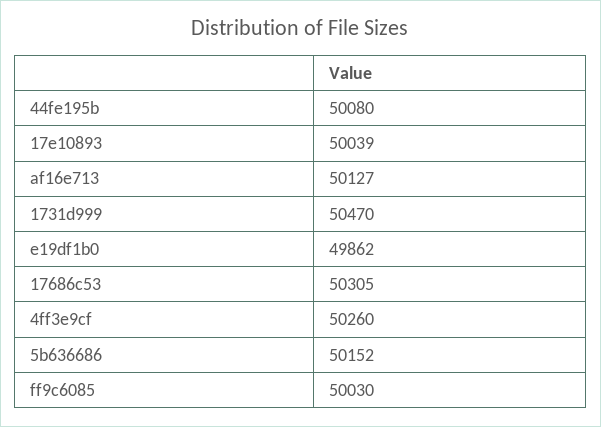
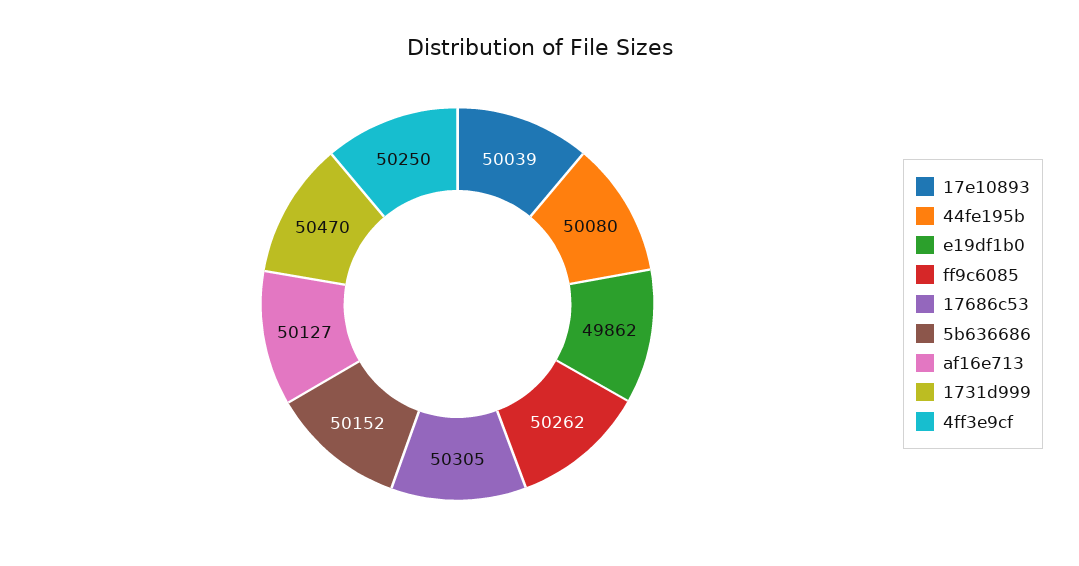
4ff3e9cf: 50260 -> 50250
ff9c6085: 50030 -> 50262

